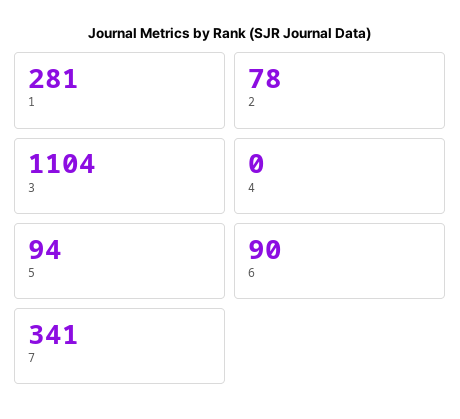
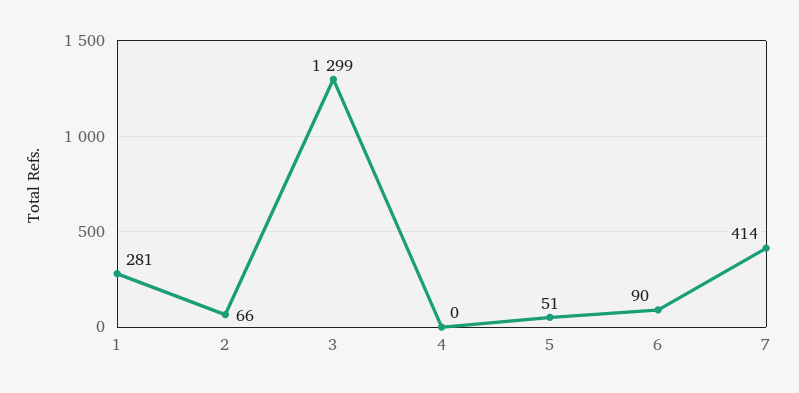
2: 78 -> 66
3: 1104 -> 1299
5: 94 -> 51
7: 341 -> 414

